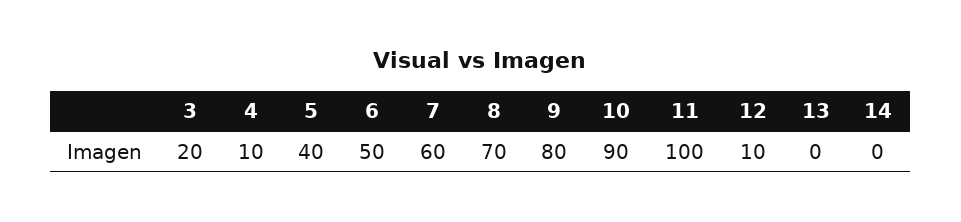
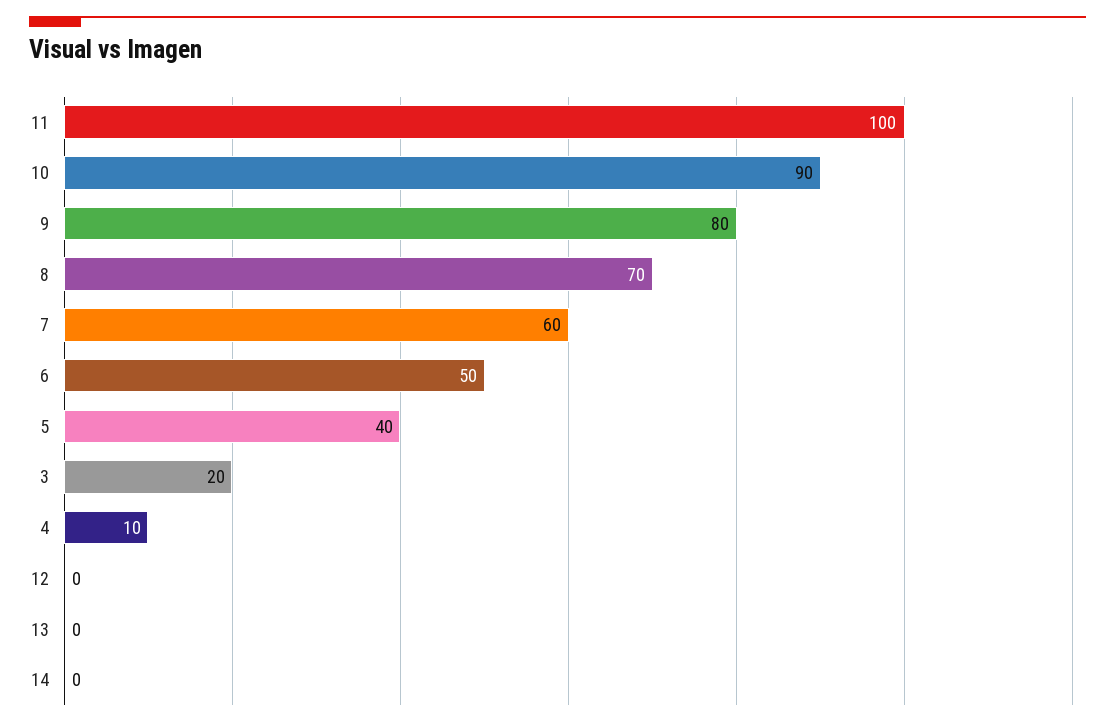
12: 10 -> 0

